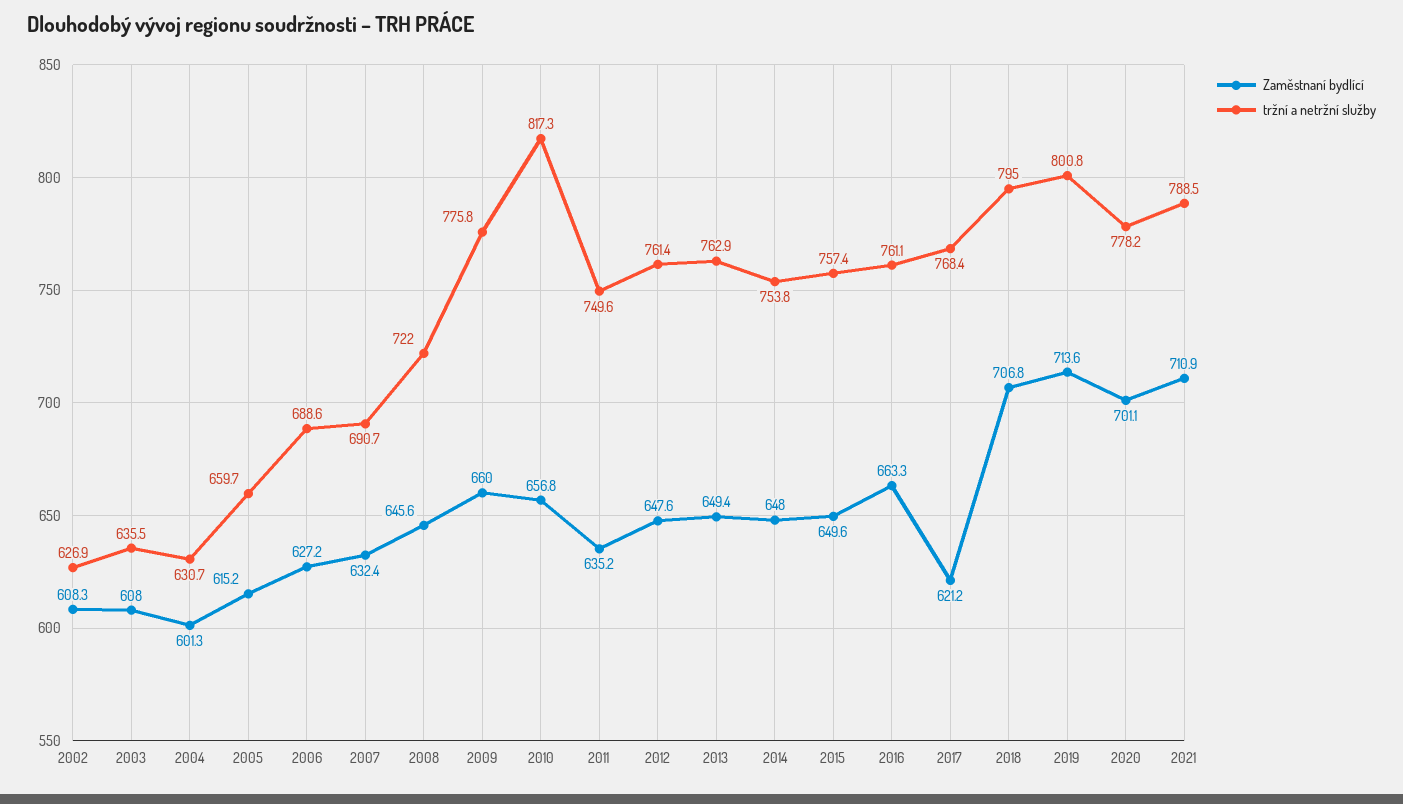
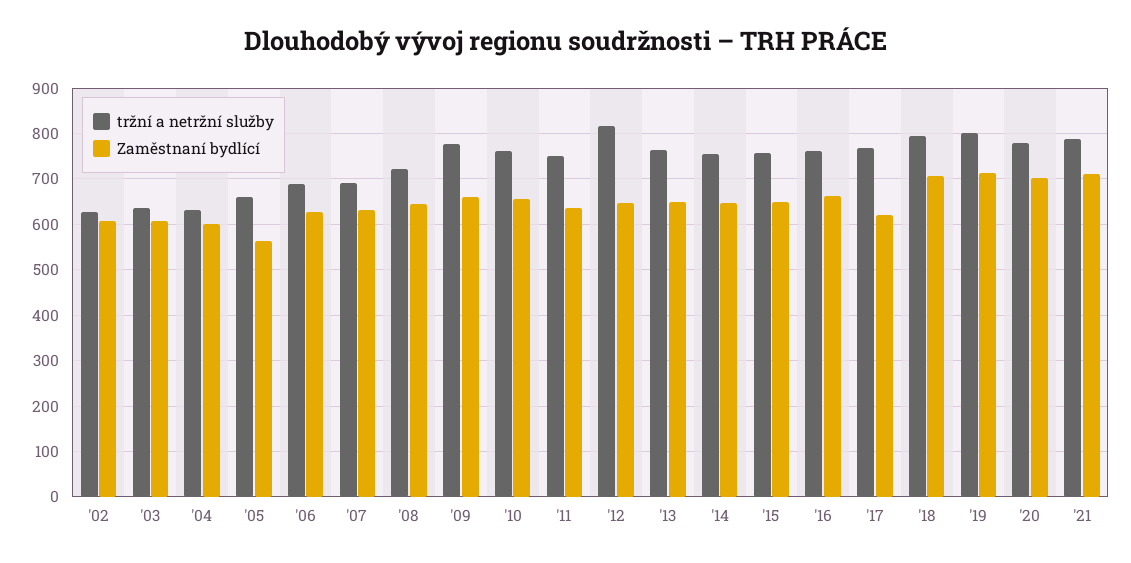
Zaměstnaní bydlící, 2005: 615.2 -> 560
tržní a netržní služby, 2010: 817.3 -> 760
tržní a netržní služby, 2012: 761.4 -> 820

